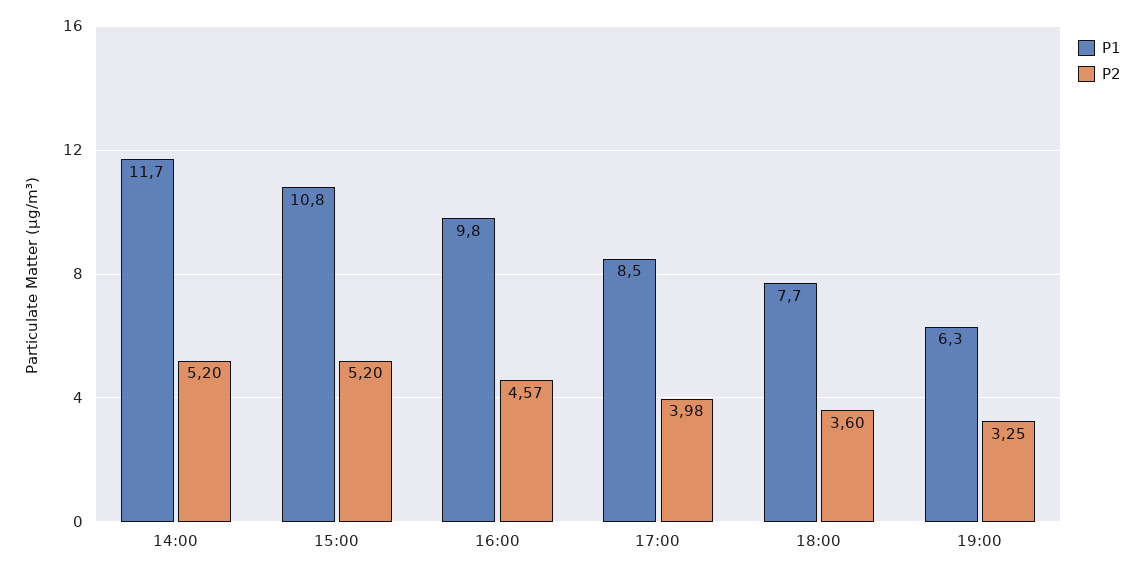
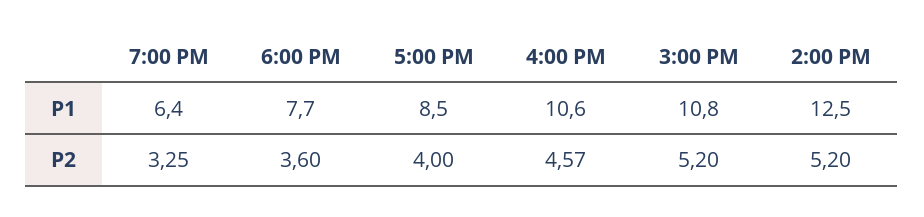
P1, 14:00: 11.7 -> 12.5
P1, 16:00: 9.8 -> 10.6
P2, 17:00: 3.98 -> 4
P1, 19:00: 6.3 -> 6.4

